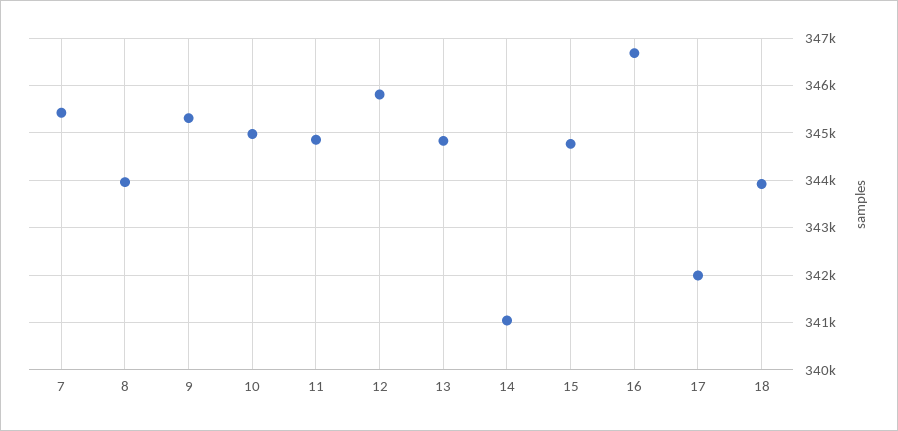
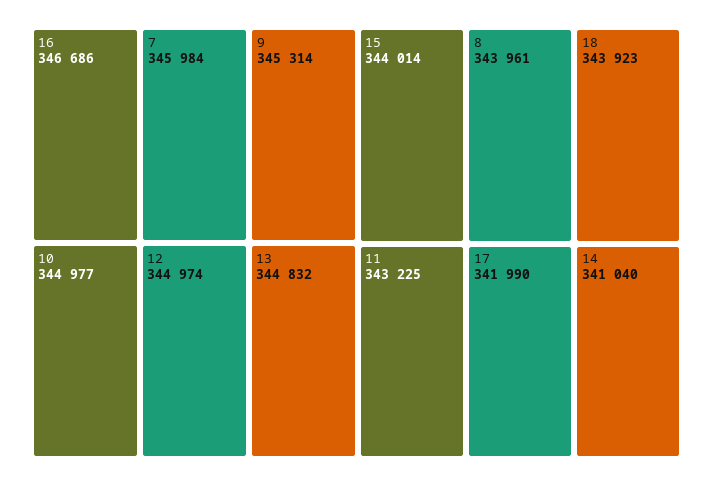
7: 345400 -> 345984
11: 344800 -> 343225
12: 345800 -> 344974
15: 344800 -> 344014

